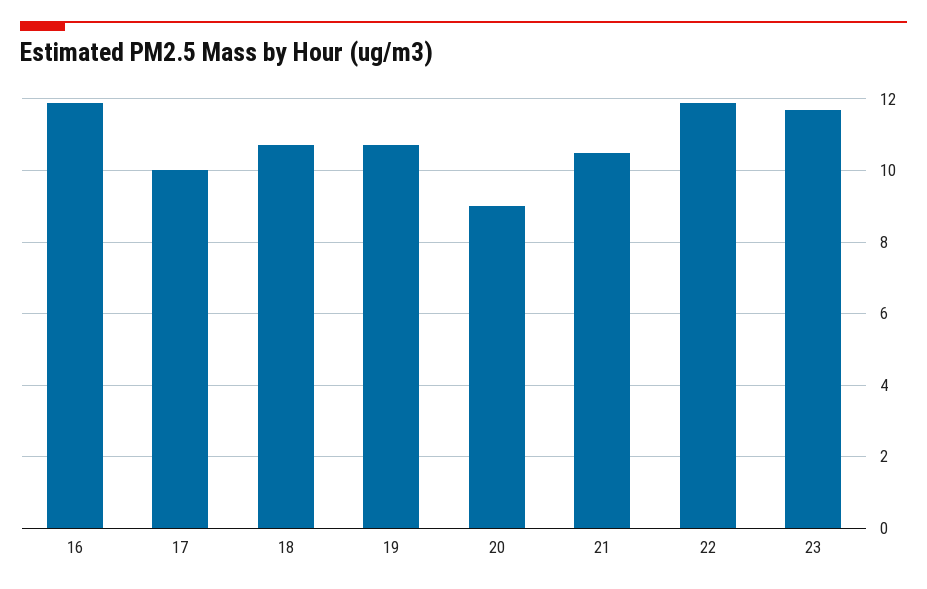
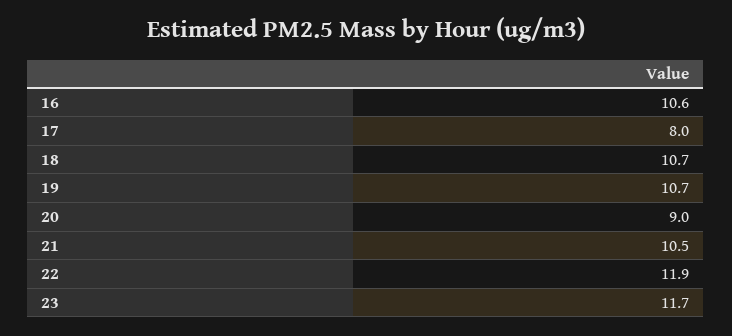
16: 12 -> 10.6
17: 10 -> 8

